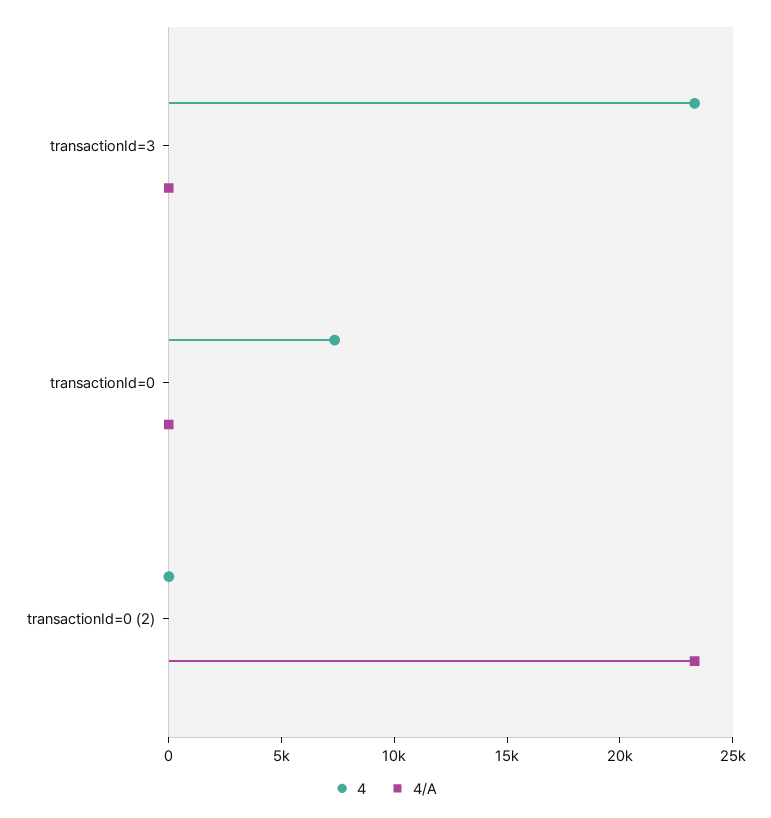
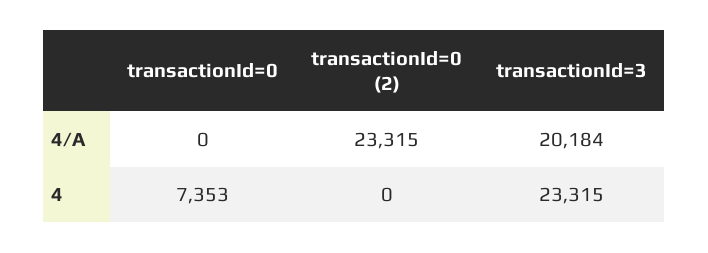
4/A, transactionId=3: 0 -> 20184

